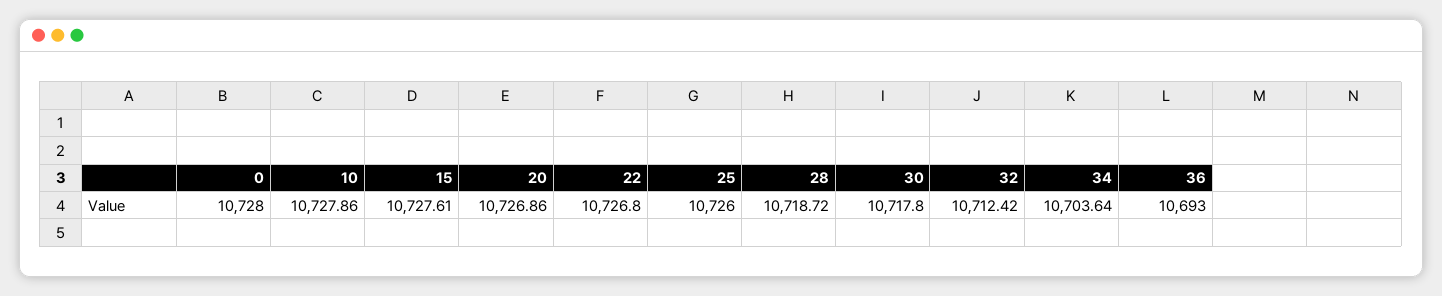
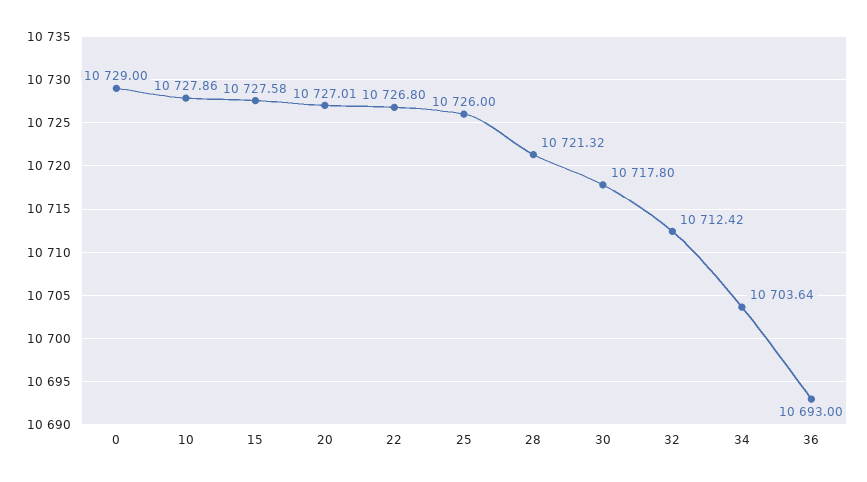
0: 10728 -> 10729
15: 10727.61 -> 10727.58
20: 10726.86 -> 10727.01
28: 10718.72 -> 10721.32

